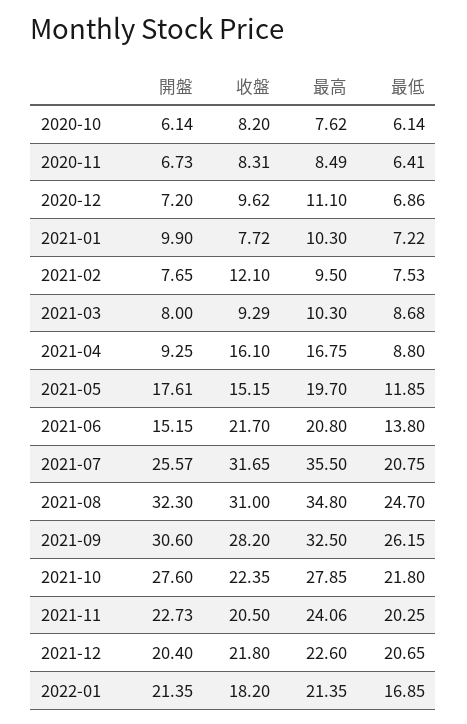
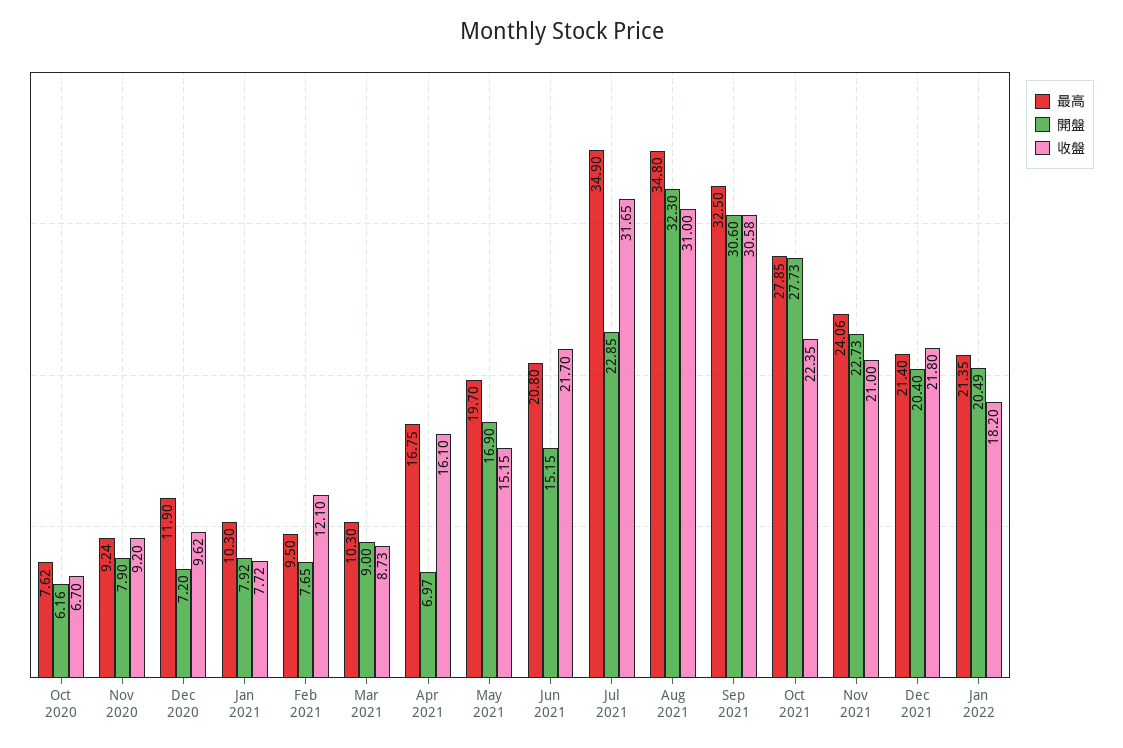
開盤, 2020-10: 6.14 -> 6.16
收盤, 2020-10: 8.2 -> 6.7
最低, 2020-10: 6.14 -> none
開盤, 2020-11: 6.73 -> 7.9
收盤, 2020-11: 8.31 -> 9.2
最高, 2020-11: 8.49 -> 9.24
最低, 2020-11: 6.41 -> none
最高, 2020-12: 11.1 -> 11.9
最低, 2020-12: 6.86 -> none
開盤, 2021-01: 9.9 -> 7.92
最低, 2021-01: 7.22 -> none
最低, 2021-02: 7.53 -> none
開盤, 2021-03: 8 -> 9
收盤, 2021-03: 9.29 -> 8.73
最低, 2021-03: 8.68 -> none
開盤, 2021-04: 9.25 -> 6.97
最低, 2021-04: 8.8 -> none
開盤, 2021-05: 17.61 -> 16.9
最低, 2021-05: 11.85 -> none
最低, 2021-06: 13.8 -> none
開盤, 2021-07: 25.57 -> 22.85
最高, 2021-07: 35.5 -> 34.9
最低, 2021-07: 20.75 -> none
最低, 2021-08: 24.7 -> none
收盤, 2021-09: 28.2 -> 30.58
最低, 2021-09: 26.15 -> none
開盤, 2021-10: 27.6 -> 27.73
最低, 2021-10: 21.8 -> none
收盤, 2021-11: 20.5 -> 21
最低, 2021-11: 20.25 -> none
最高, 2021-12: 22.6 -> 21.4
最低, 2021-12: 20.65 -> none
開盤, 2022-01: 21.35 -> 20.49
最低, 2022-01: 16.85 -> none

